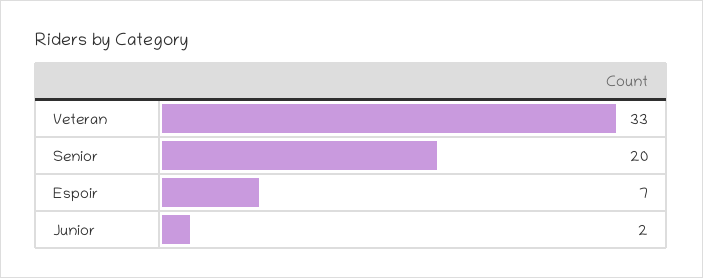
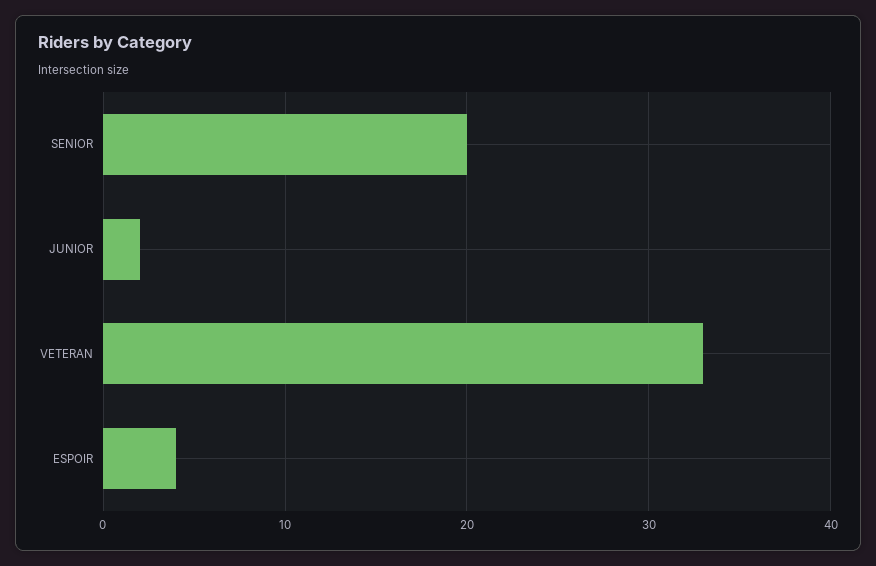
Espoir: 7 -> 4

